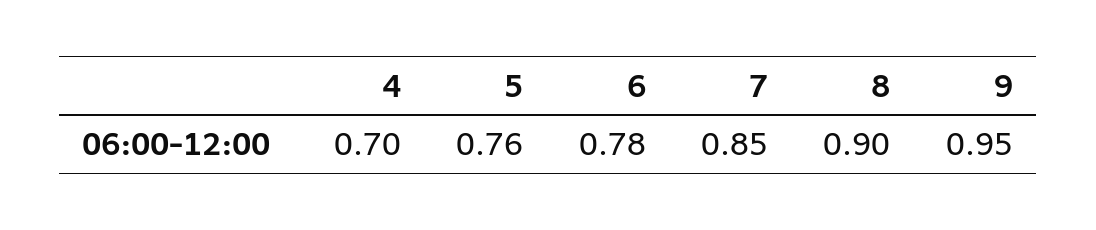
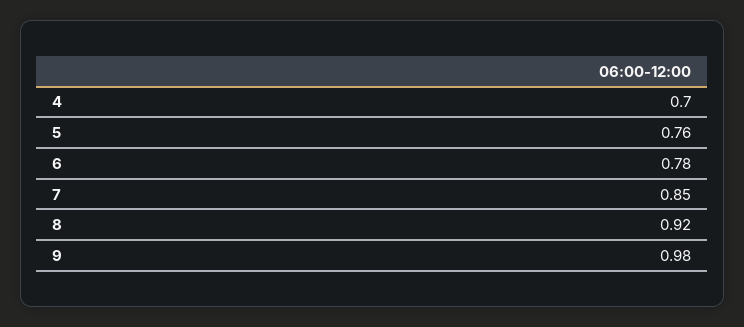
8: 0.9 -> 0.92
9: 0.95 -> 0.98

